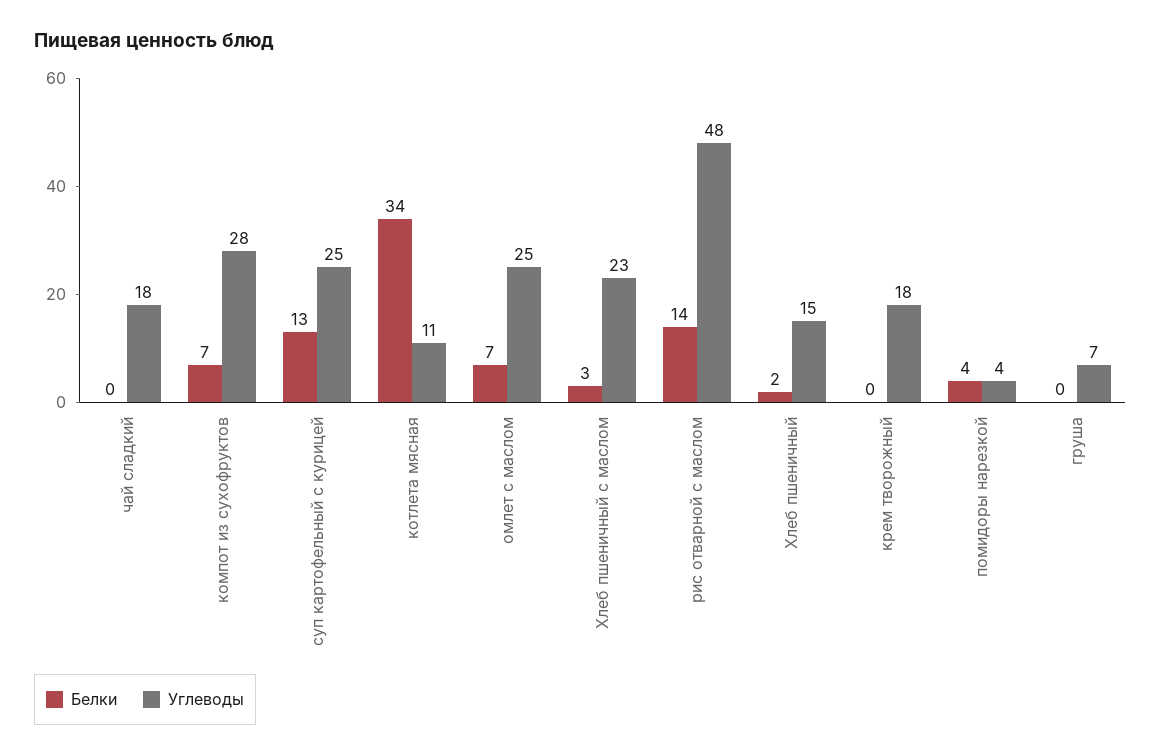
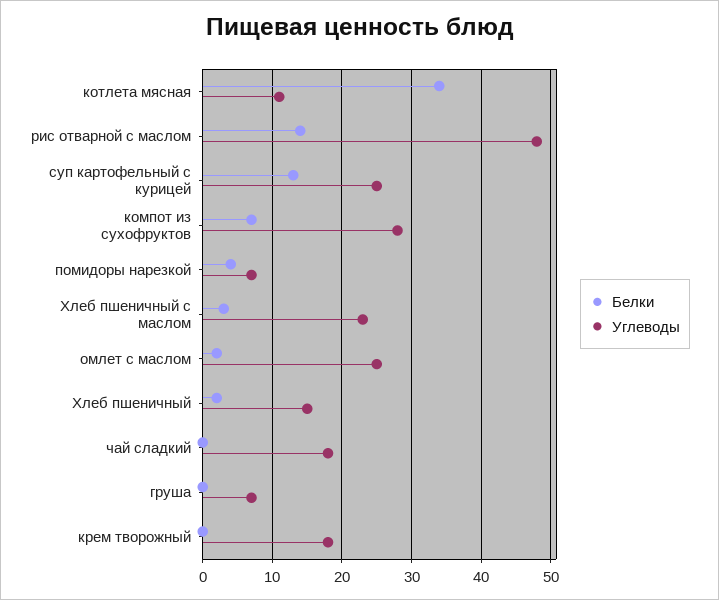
Белки, омлет с маслом: 7 -> 2
Углеводы, помидоры нарезкой: 4 -> 7

